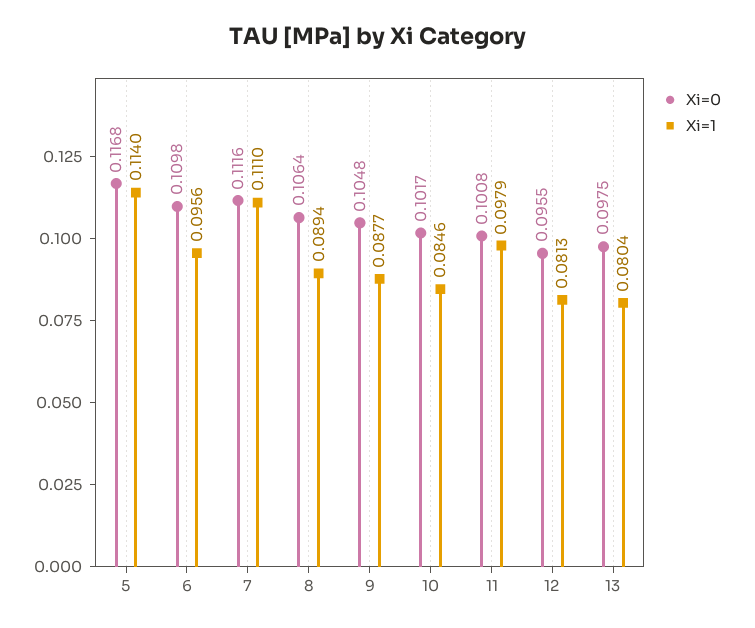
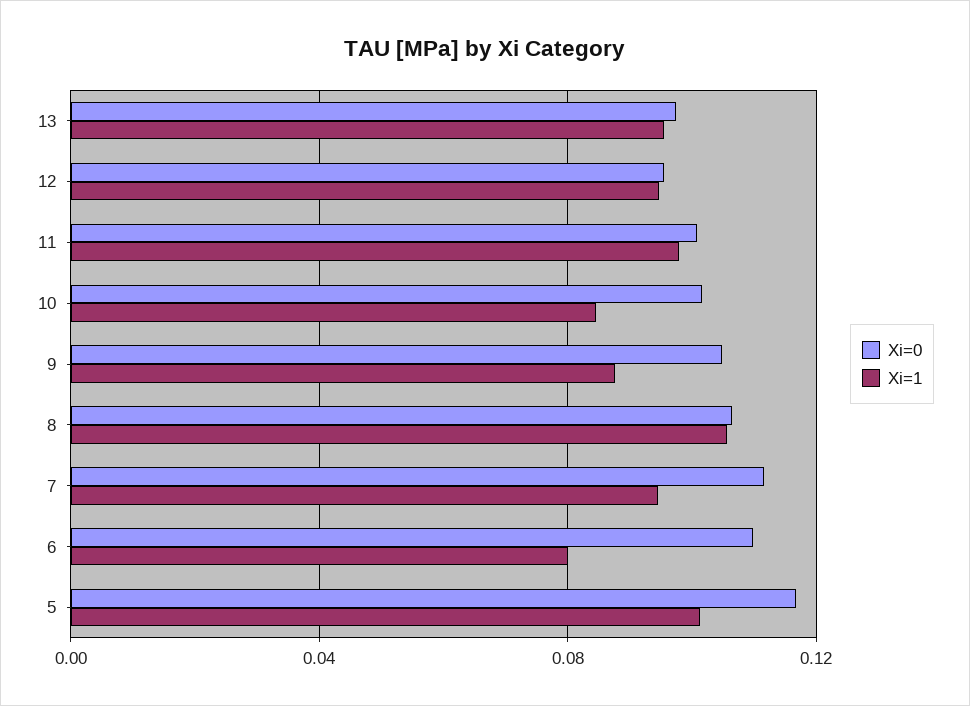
Xi=1, 5: 0.114 -> 0.1
Xi=1, 6: 0.0956 -> 0.08
Xi=1, 7: 0.111 -> 0.095
Xi=1, 8: 0.0894 -> 0.105
Xi=1, 12: 0.0813 -> 0.095
Xi=1, 13: 0.0804 -> 0.095

